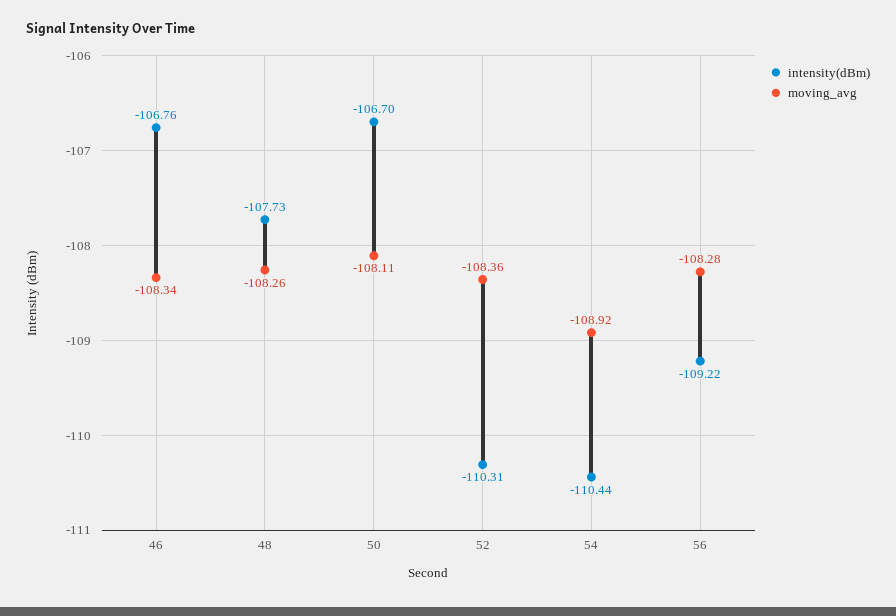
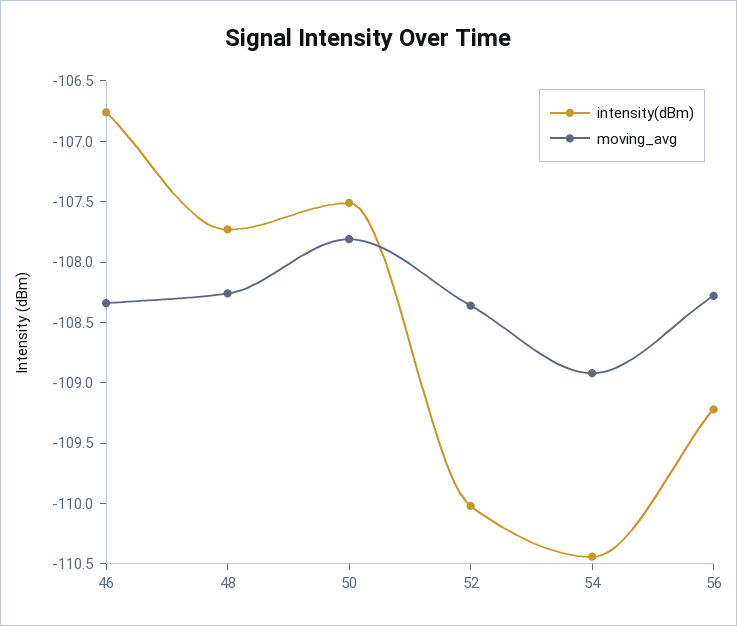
intensity(dBm), 50: -106.7 -> -107.5
moving_avg, 50: -108.11 -> -107.8
intensity(dBm), 52: -110.31 -> -110

